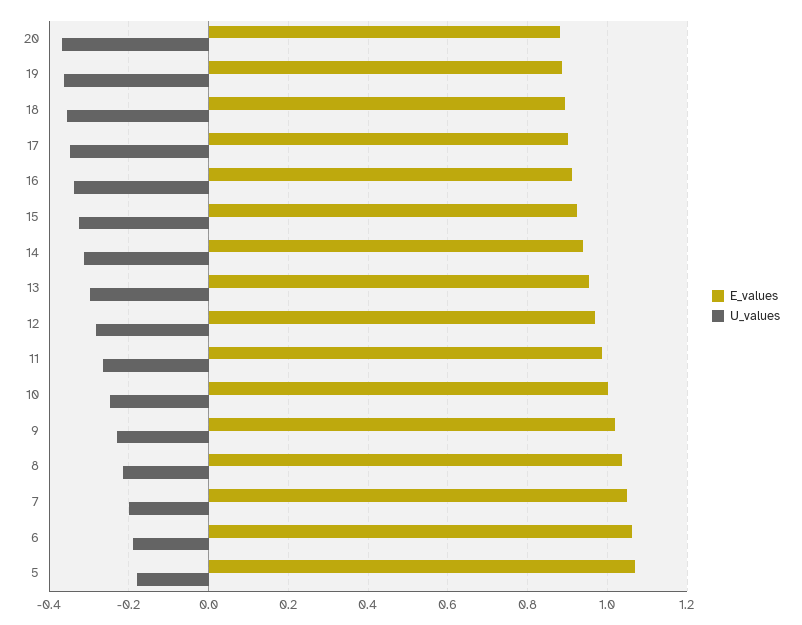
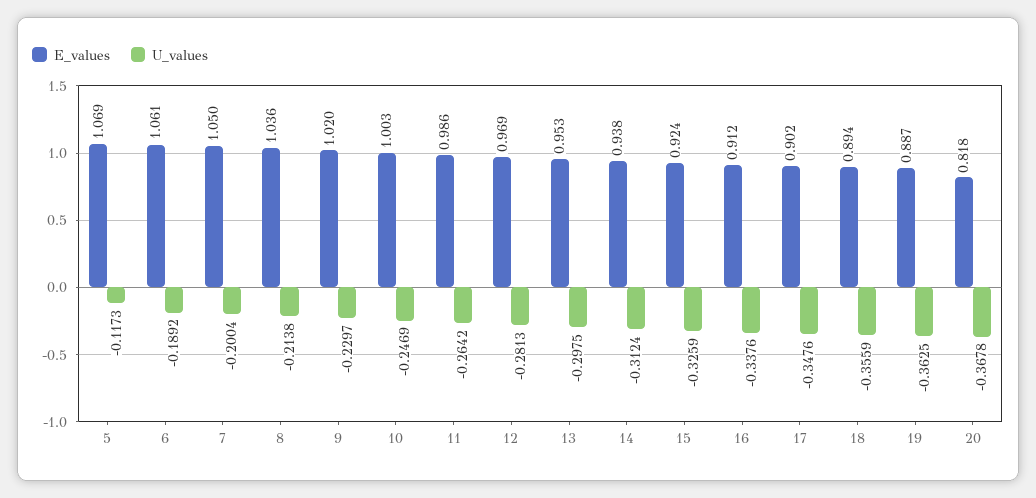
E_values, 20: 0.88 -> 0.818
U_values, 5: -0.18 -> -0.1173

